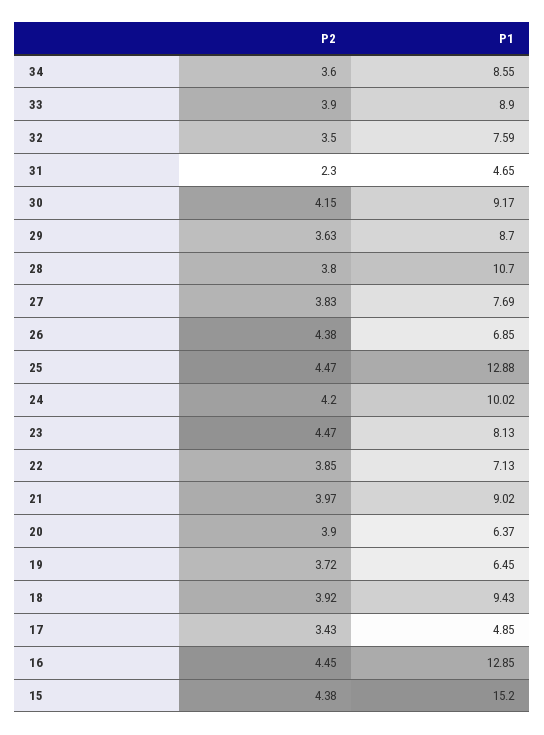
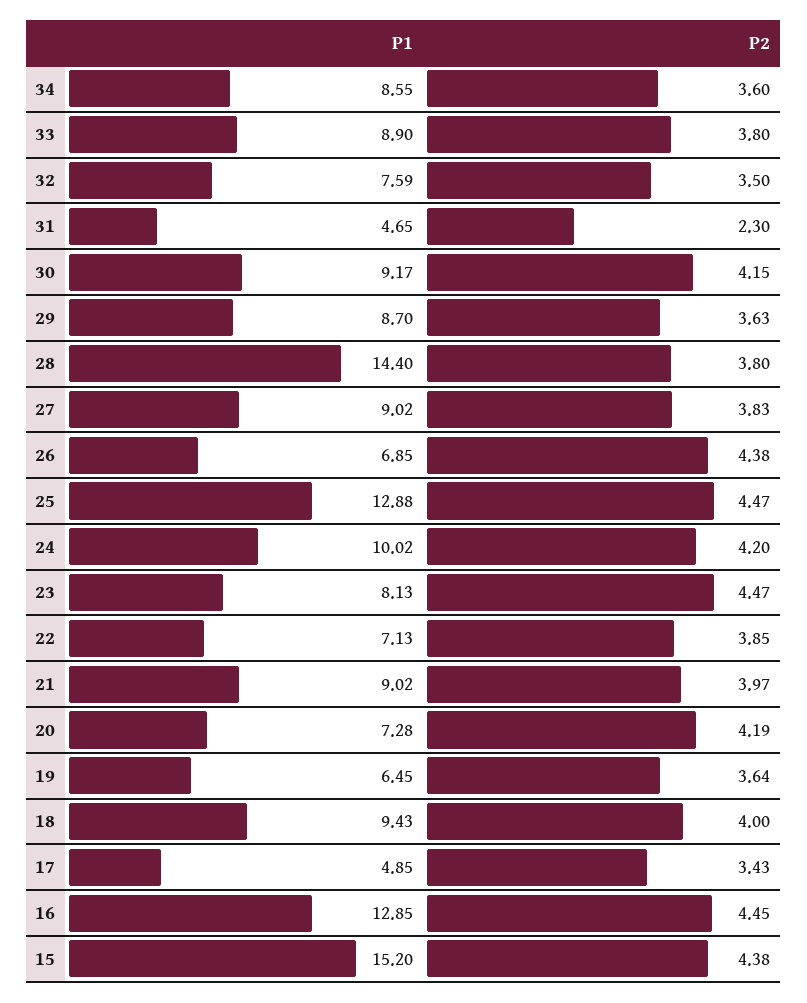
P2, 33: 3.9 -> 3.8
P1, 28: 10.7 -> 14.4
P1, 27: 7.69 -> 9.02
P2, 20: 3.9 -> 4.19
P1, 20: 6.37 -> 7.28
P2, 19: 3.72 -> 3.64
P2, 18: 3.92 -> 4

